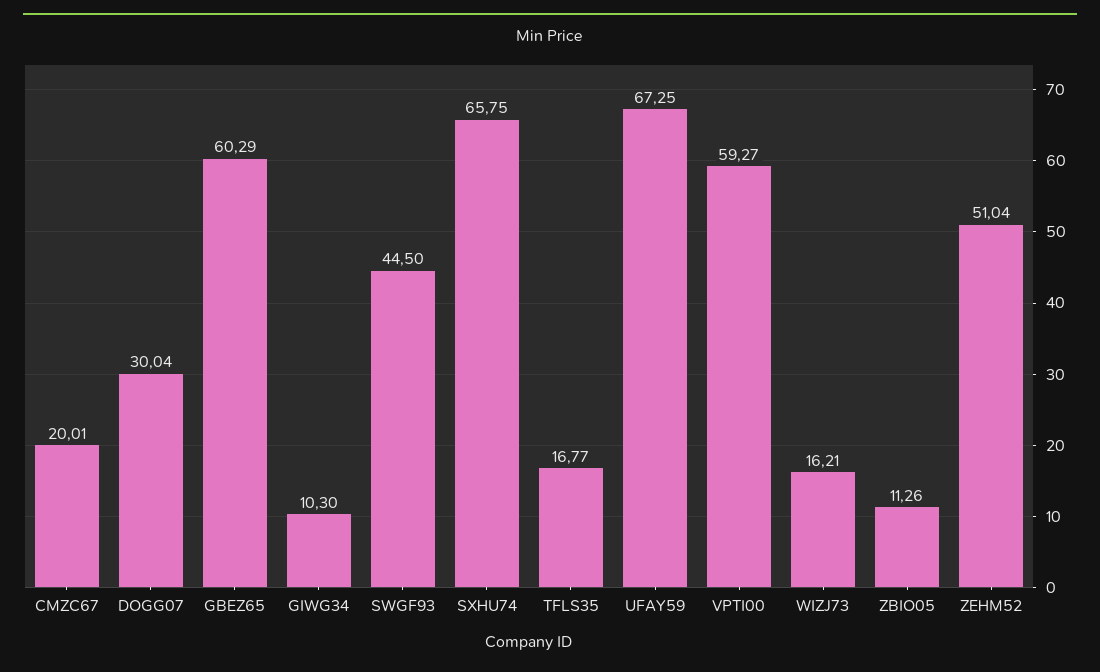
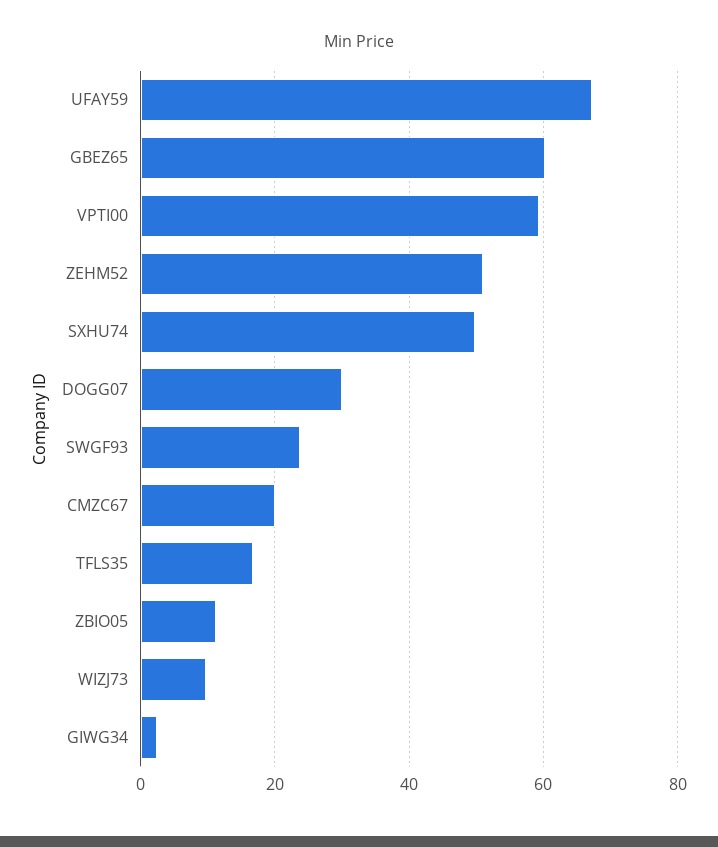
GIWG34: 10.3 -> 2
SWGF93: 44.5 -> 24
SXHU74: 65.75 -> 50
WIZJ73: 16.21 -> 10

